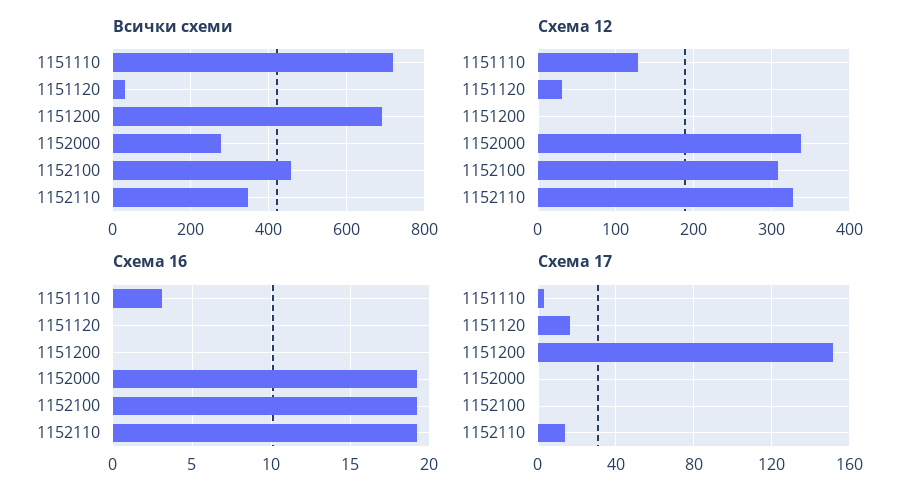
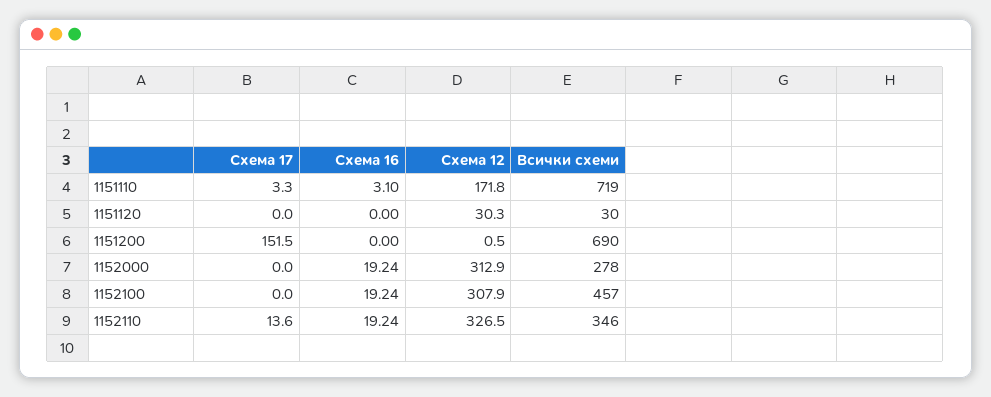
Схема 12, 1151110: 130 -> 171.8
Схема 12, 1152000: 340 -> 312.9
Схема 17, 1151120: 15 -> 0

